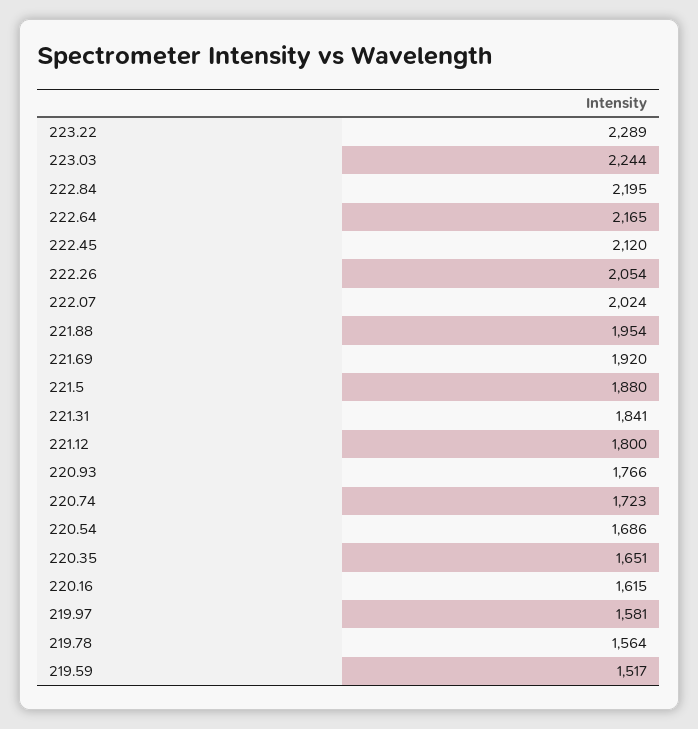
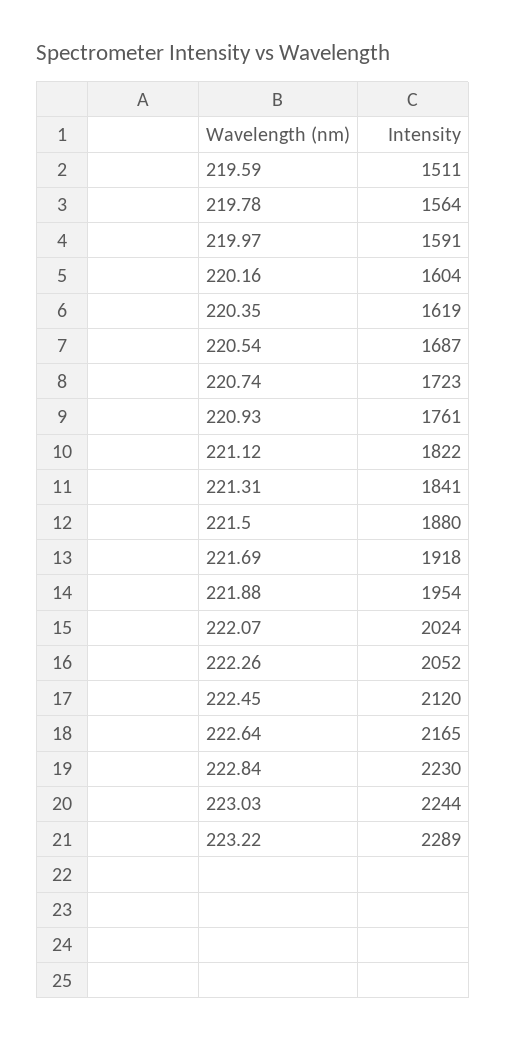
222.84: 2195 -> 2230
222.26: 2054 -> 2052
221.69: 1920 -> 1918
221.12: 1800 -> 1822
220.93: 1766 -> 1761
220.54: 1686 -> 1687
220.35: 1651 -> 1619
220.16: 1615 -> 1604
219.97: 1581 -> 1591
219.59: 1517 -> 1511

